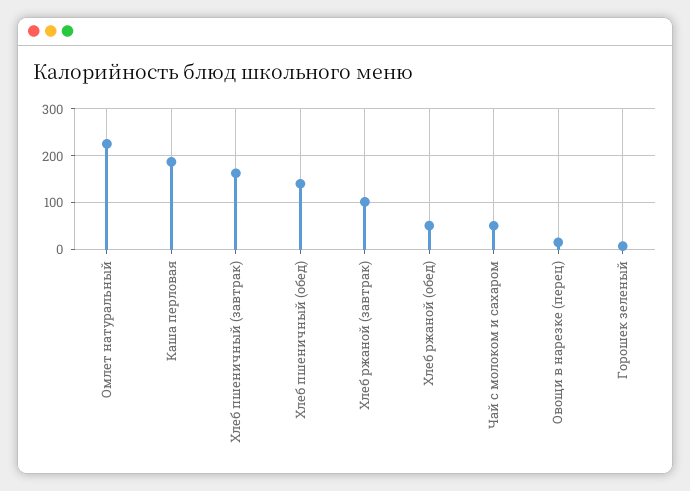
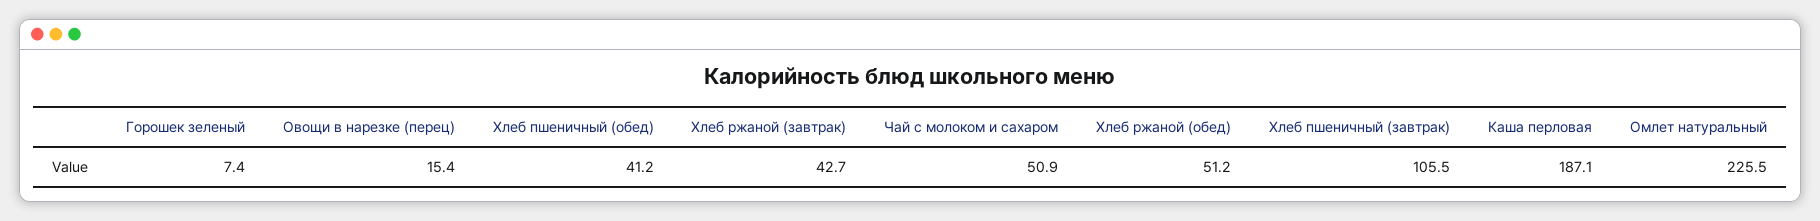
Хлеб пшеничный (завтрак): 160 -> 105.5
Хлеб пшеничный (обед): 140 -> 41.2
Хлеб ржаной (завтрак): 100 -> 42.7

